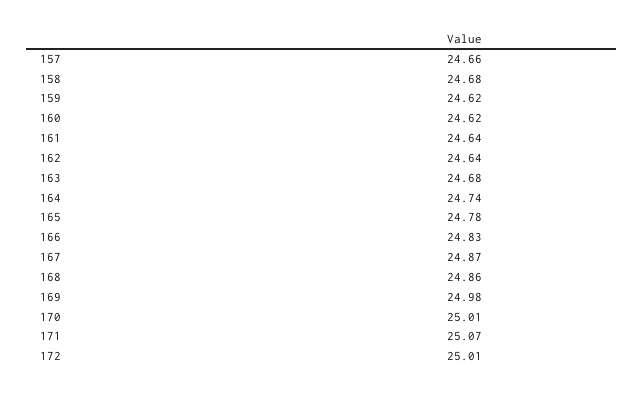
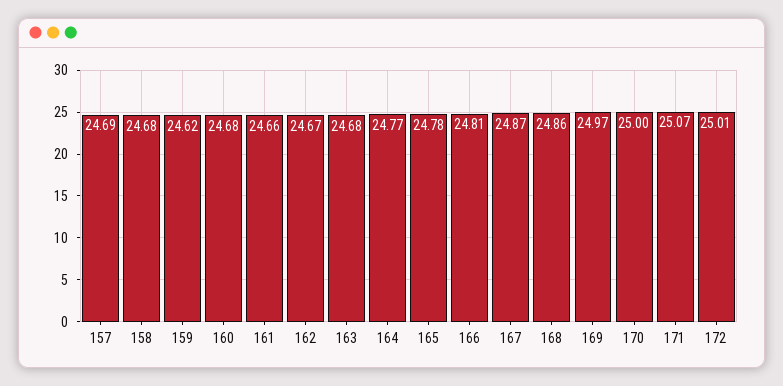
157: 24.66 -> 24.69
160: 24.62 -> 24.68
161: 24.64 -> 24.66
162: 24.64 -> 24.67
164: 24.74 -> 24.77
166: 24.83 -> 24.81
169: 24.98 -> 24.97
170: 25.01 -> 25

